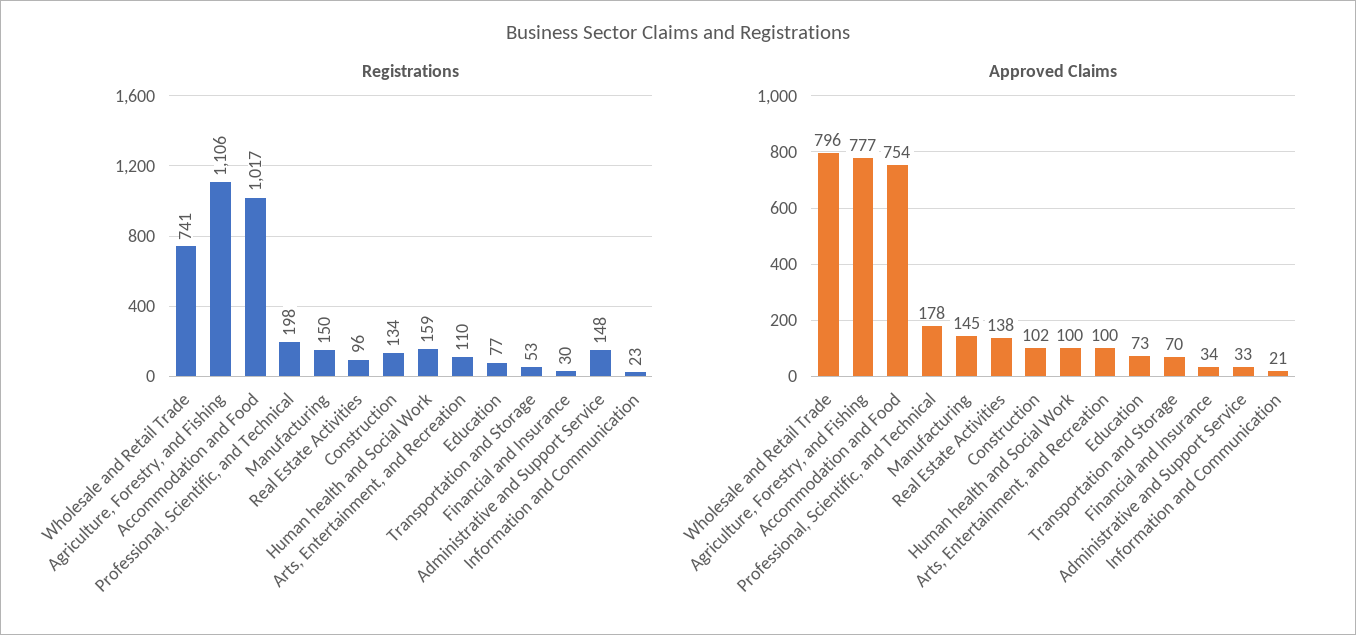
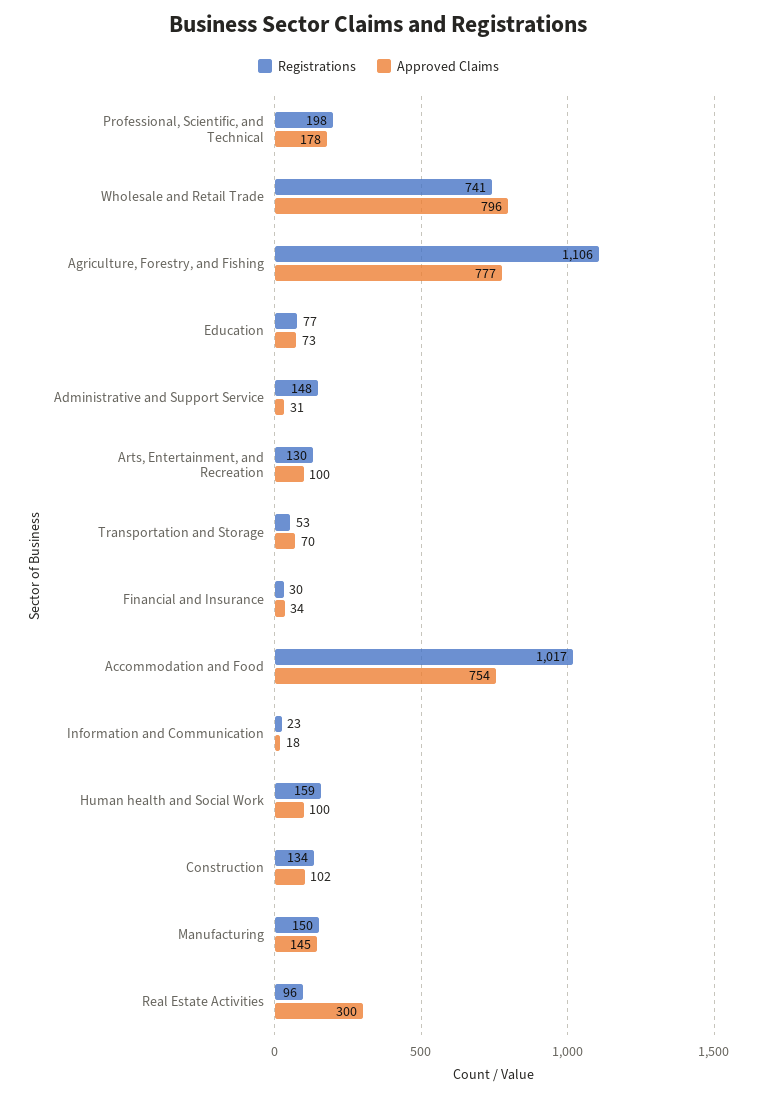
Registrations, Arts, Entertainment, and Recreation: 110 -> 130
Approved Claims, Real Estate Activities: 138 -> 300
Approved Claims, Administrative and Support Service: 33 -> 31
Approved Claims, Information and Communication: 21 -> 18

